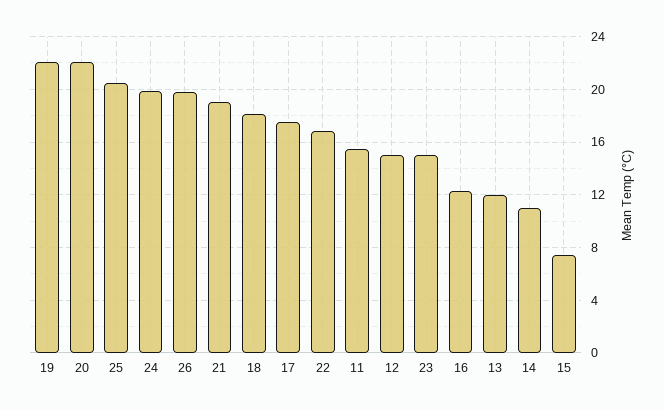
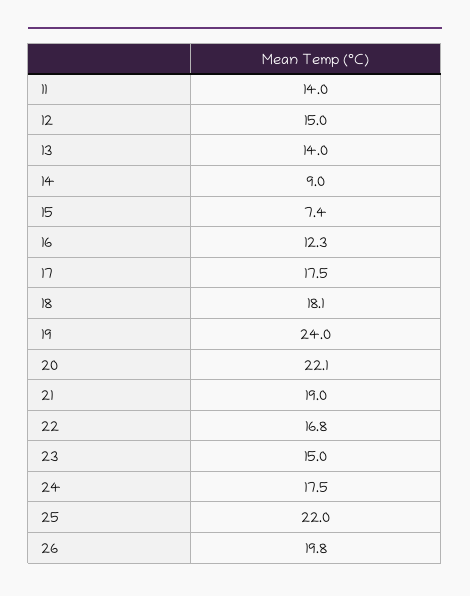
19: 22 -> 24
25: 20.5 -> 22
24: 20 -> 17.5
11: 15.5 -> 14
13: 12 -> 14
14: 11 -> 9

